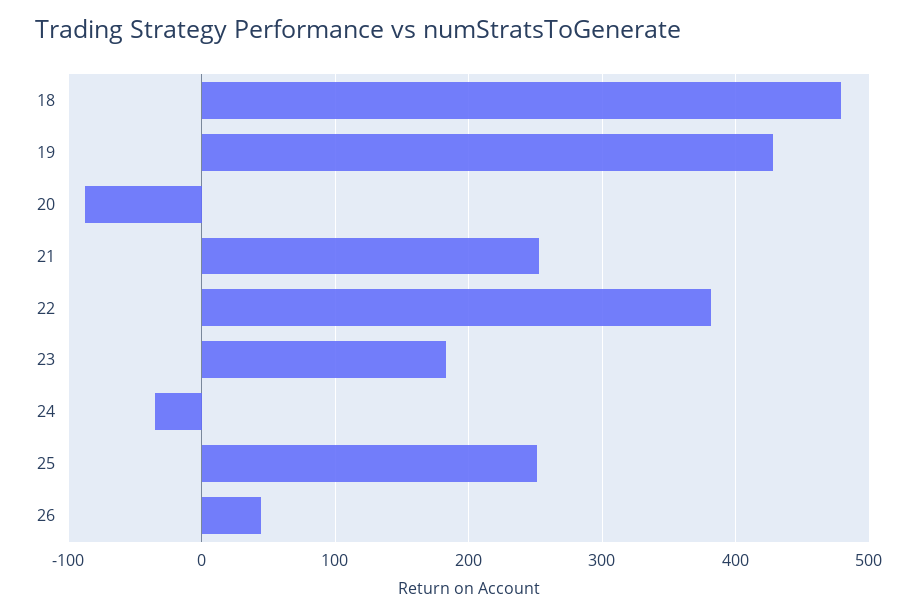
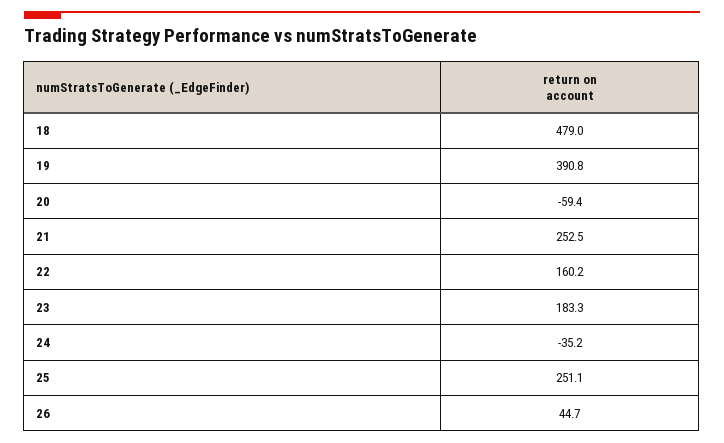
19: 430 -> 390.8
20: -90 -> -59.4
22: 380 -> 160.2

